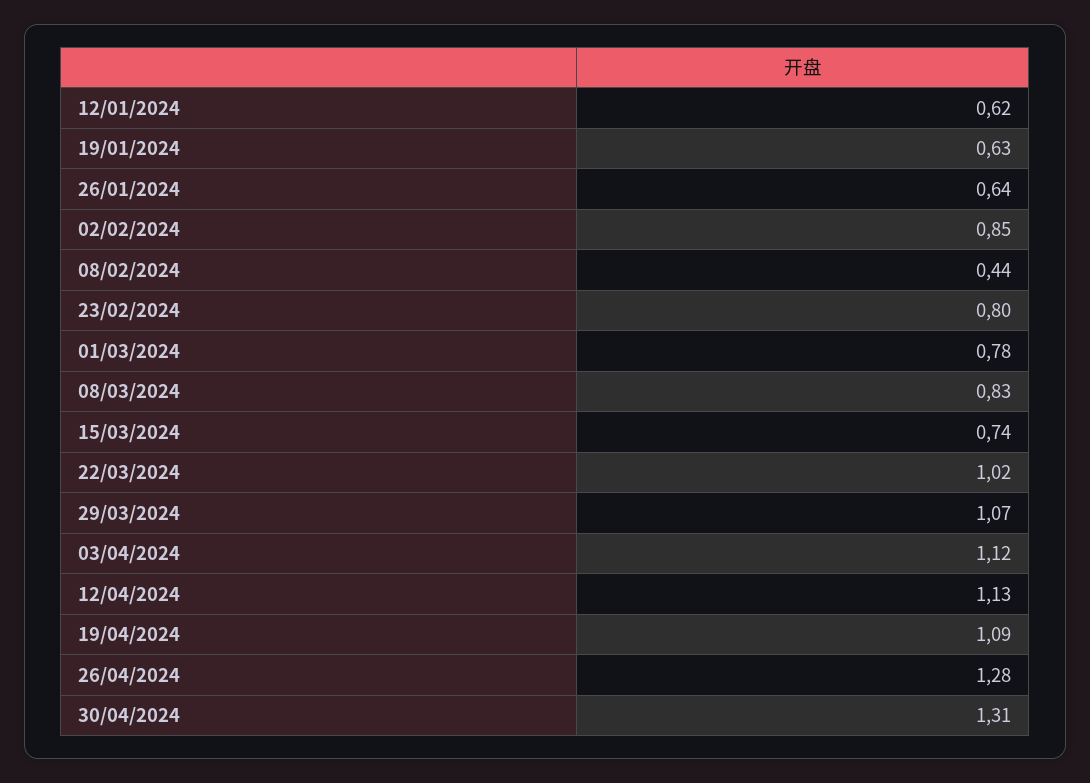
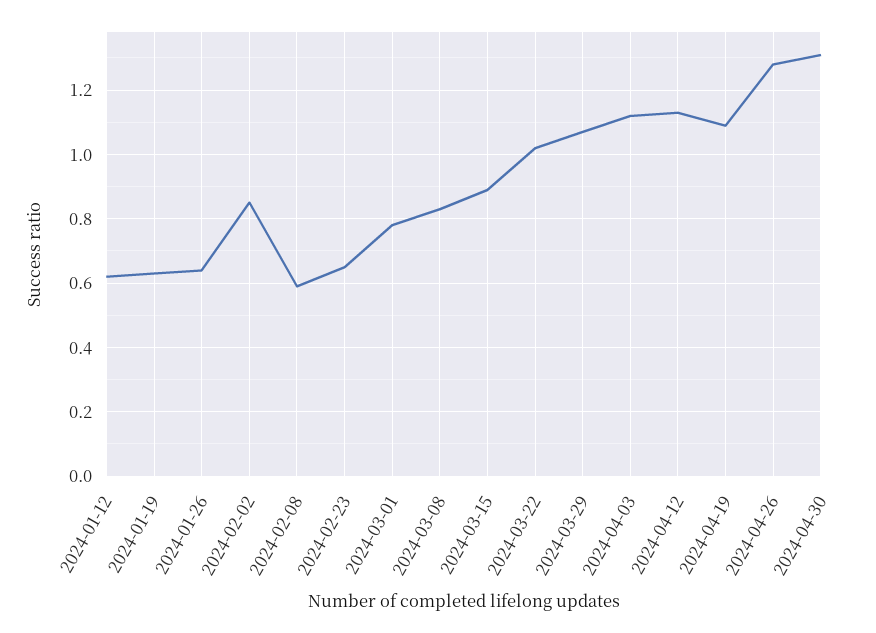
08/02/2024: 0.44 -> 0.6
23/02/2024: 0.8 -> 0.65
15/03/2024: 0.74 -> 0.9

